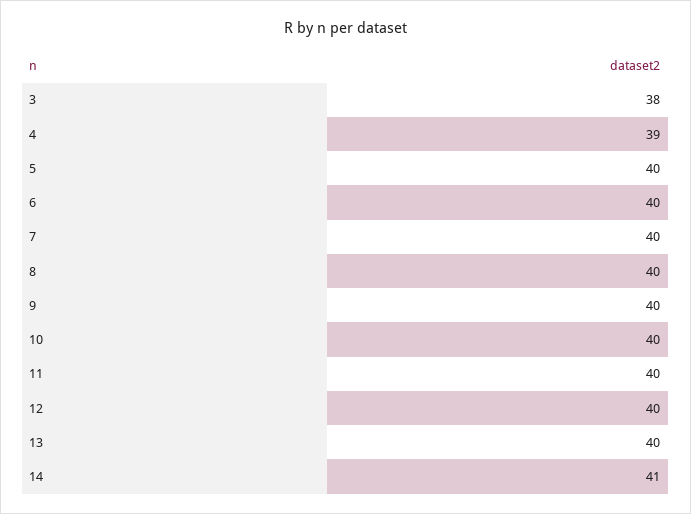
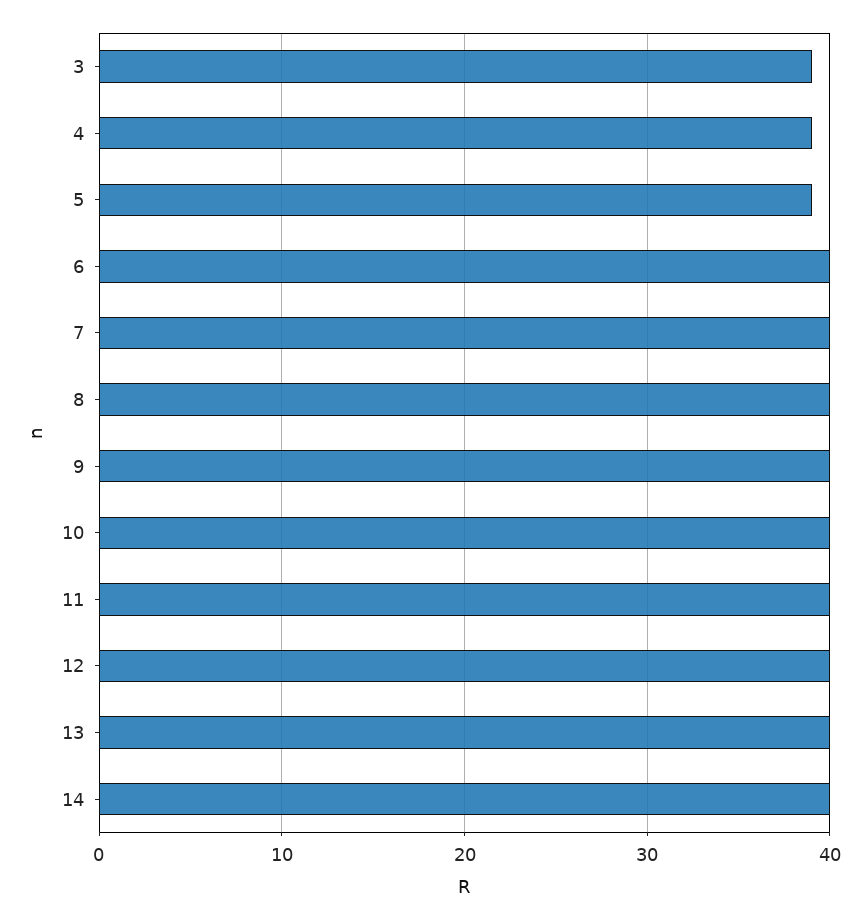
3: 38 -> 39
5: 40 -> 39
14: 41 -> 40

